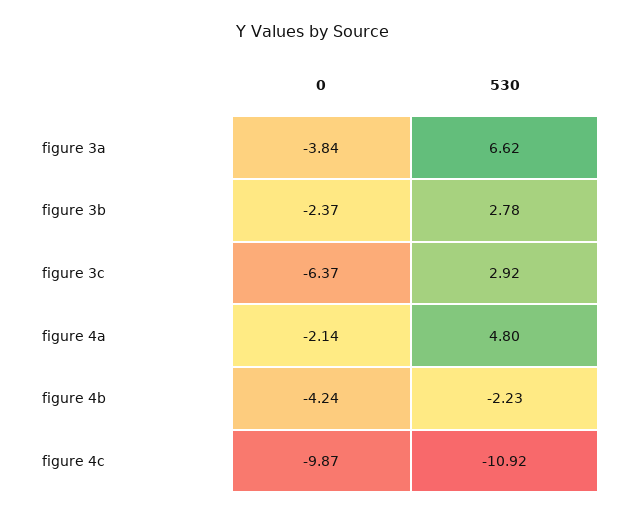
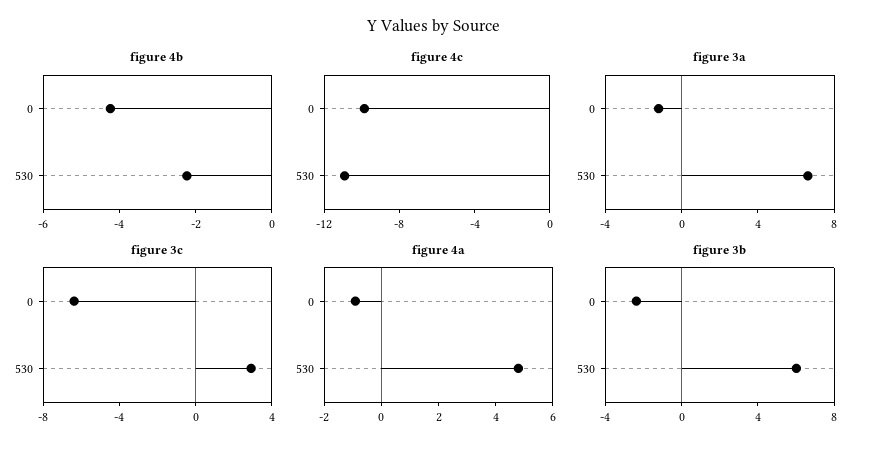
figure 3a, 0: -3.84 -> -1
figure 3b, 530: 2.78 -> 6
figure 4a, 0: -2.14 -> -1

